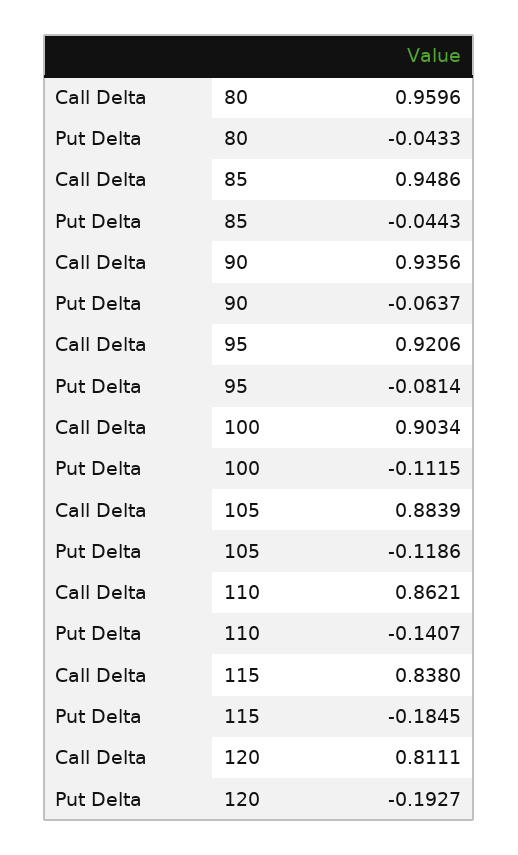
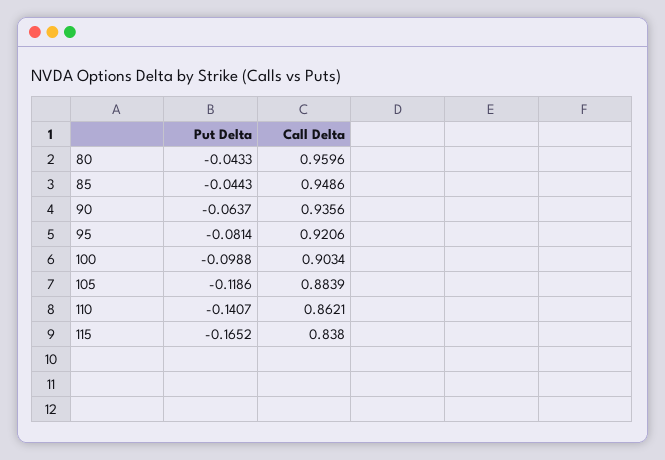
Put Delta, 100: -0.1115 -> -0.0988
Put Delta, 115: -0.1845 -> -0.1652
Call Delta, 120: 0.8111 -> none
Put Delta, 120: -0.1927 -> none

